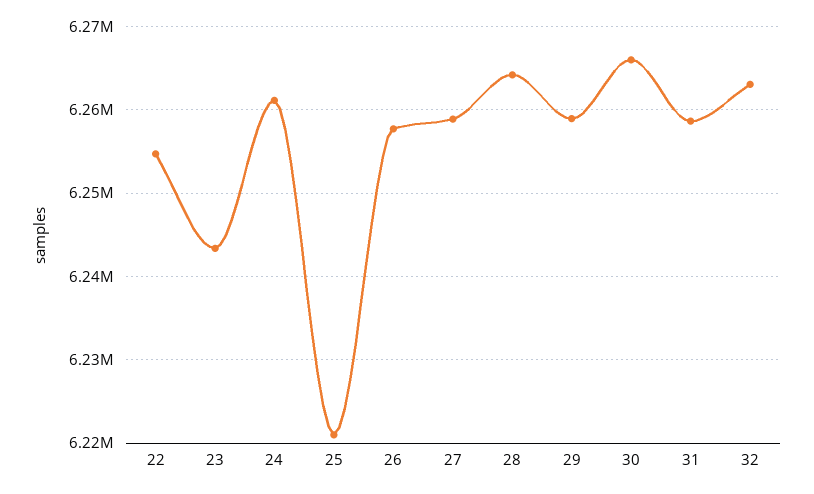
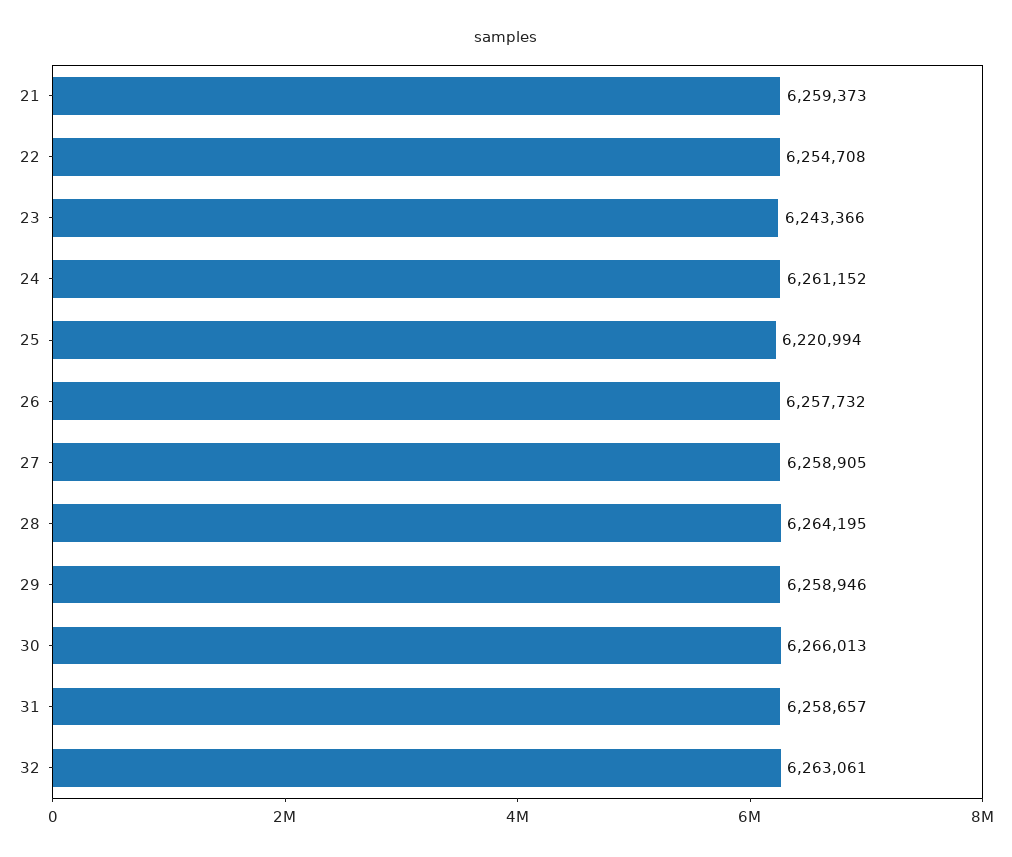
21: none -> 6259373

